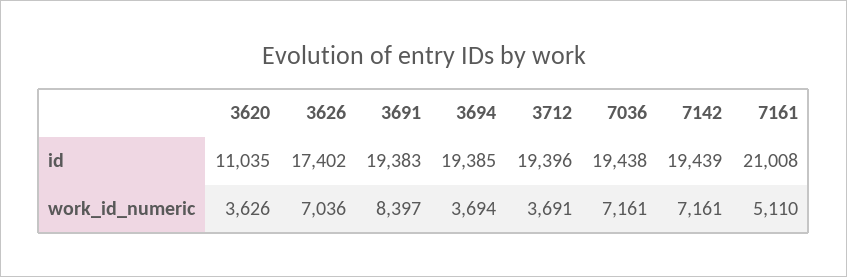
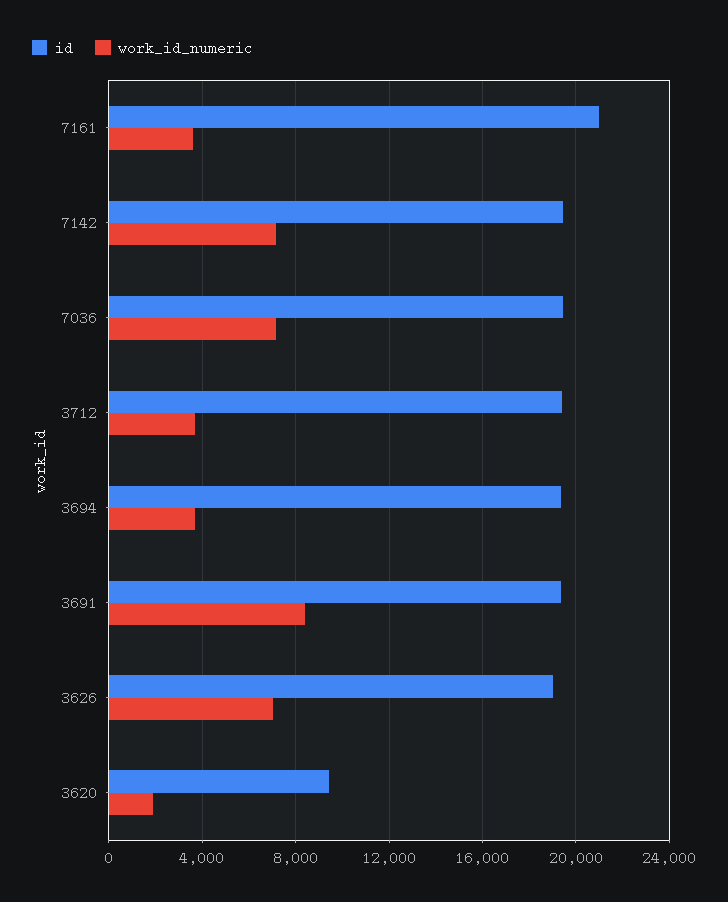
id, 3620: 11035 -> 9500
id, 3626: 17402 -> 19000
work_id_numeric, 3620: 3626 -> 2000
work_id_numeric, 7161: 5110 -> 3500

